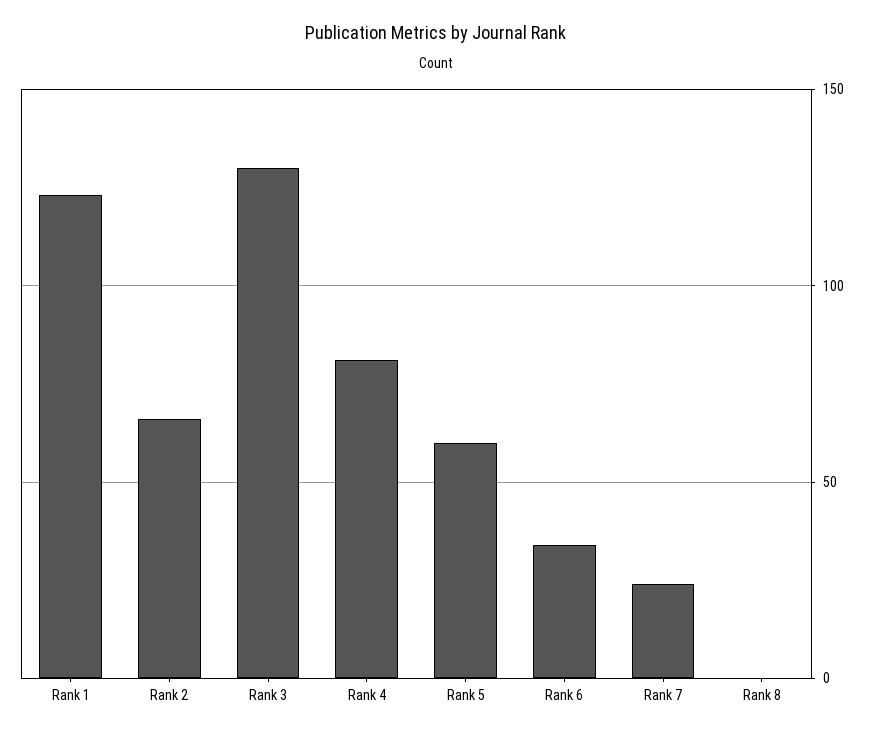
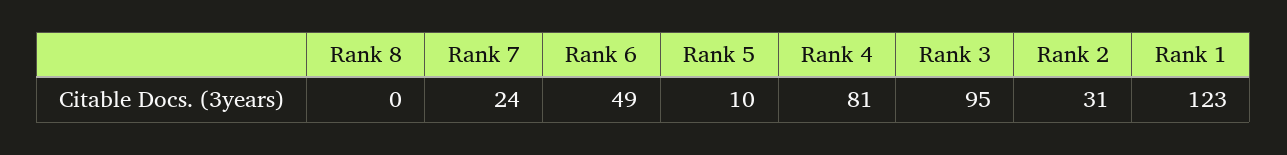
Rank 2: 65 -> 31
Rank 3: 130 -> 95
Rank 5: 60 -> 10
Rank 6: 35 -> 49

